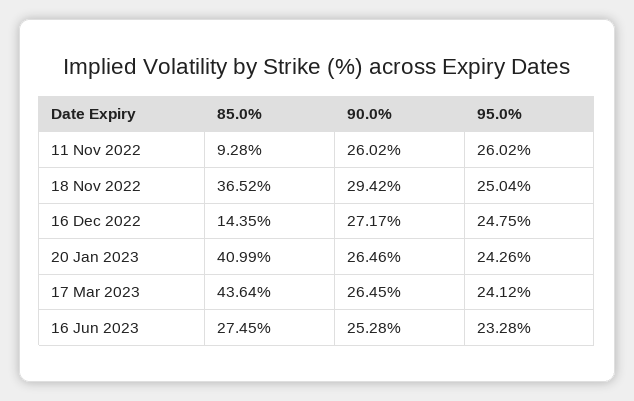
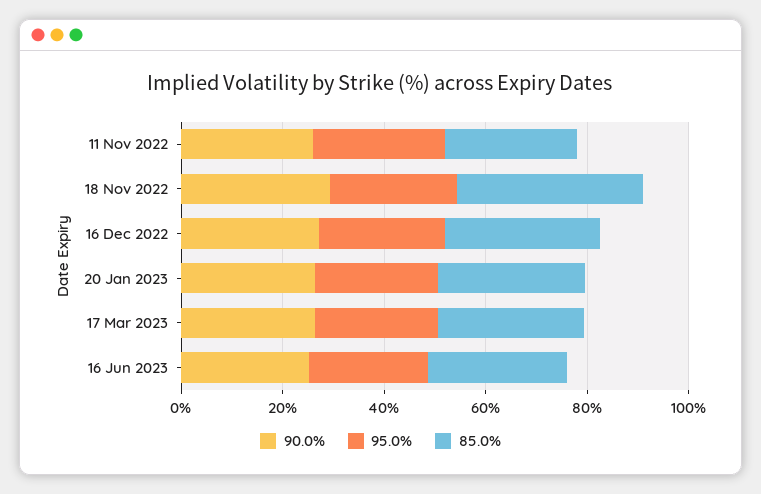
85.0%, 11 Nov 2022: 9.28 -> 25
85.0%, 16 Dec 2022: 14.35 -> 30
85.0%, 20 Jan 2023: 40.99 -> 30
85.0%, 17 Mar 2023: 43.64 -> 30

